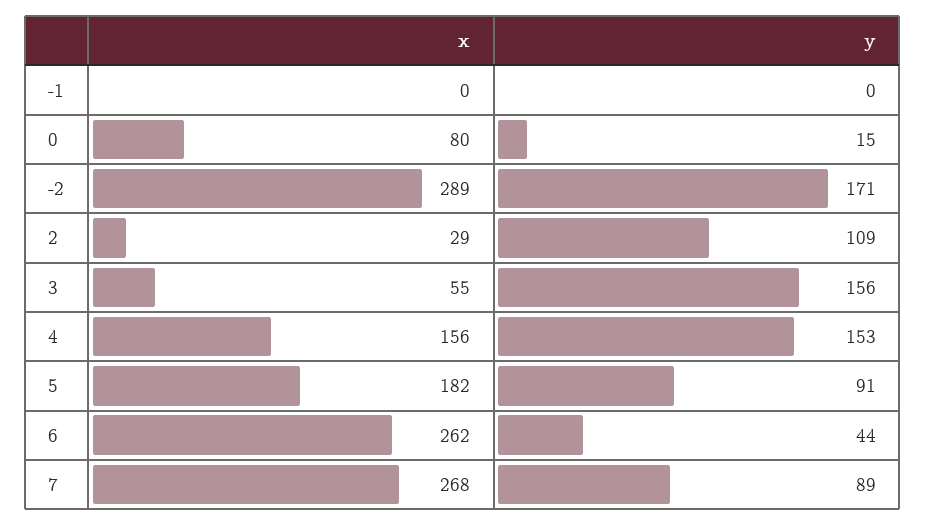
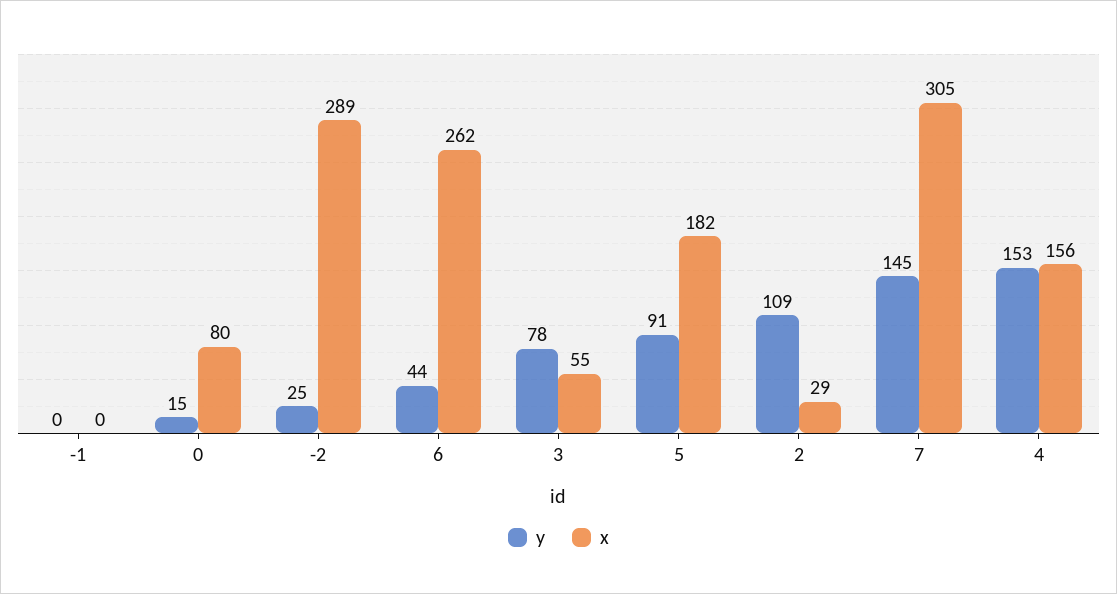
y, -2: 171 -> 25
y, 3: 156 -> 78
x, 7: 268 -> 305
y, 7: 89 -> 145

